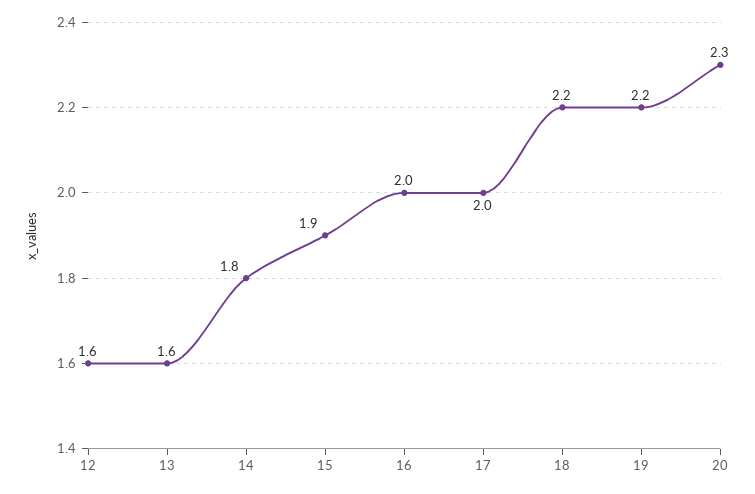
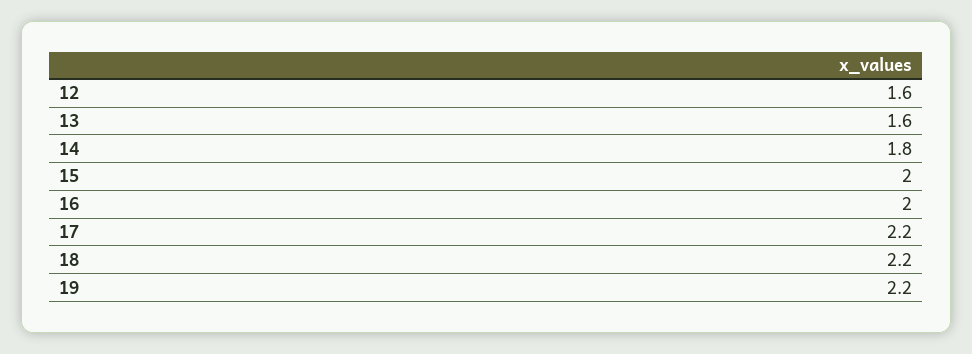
15: 1.9 -> 2
17: 2 -> 2.2
20: 2.3 -> none

